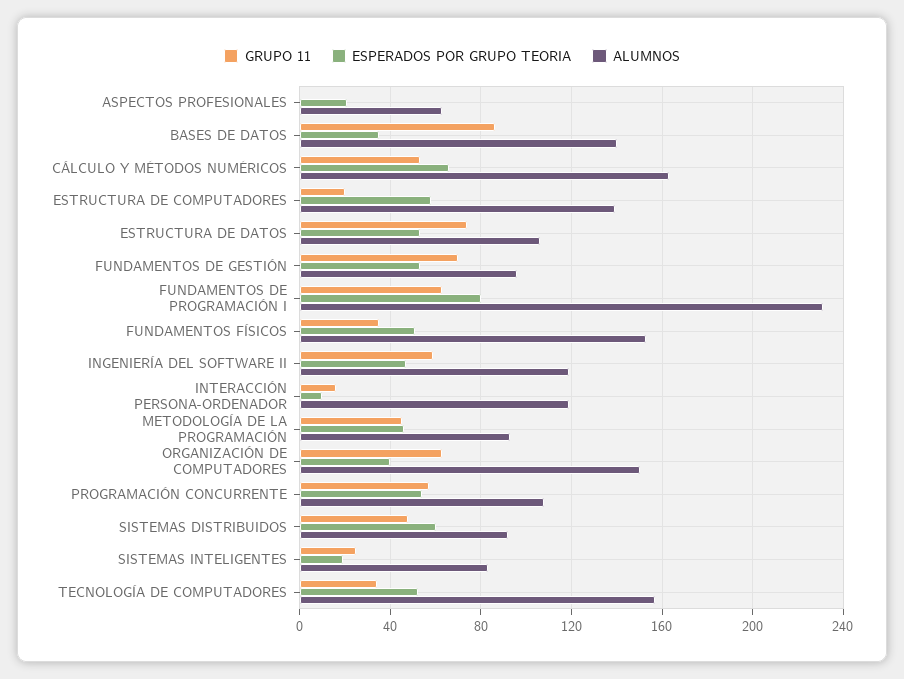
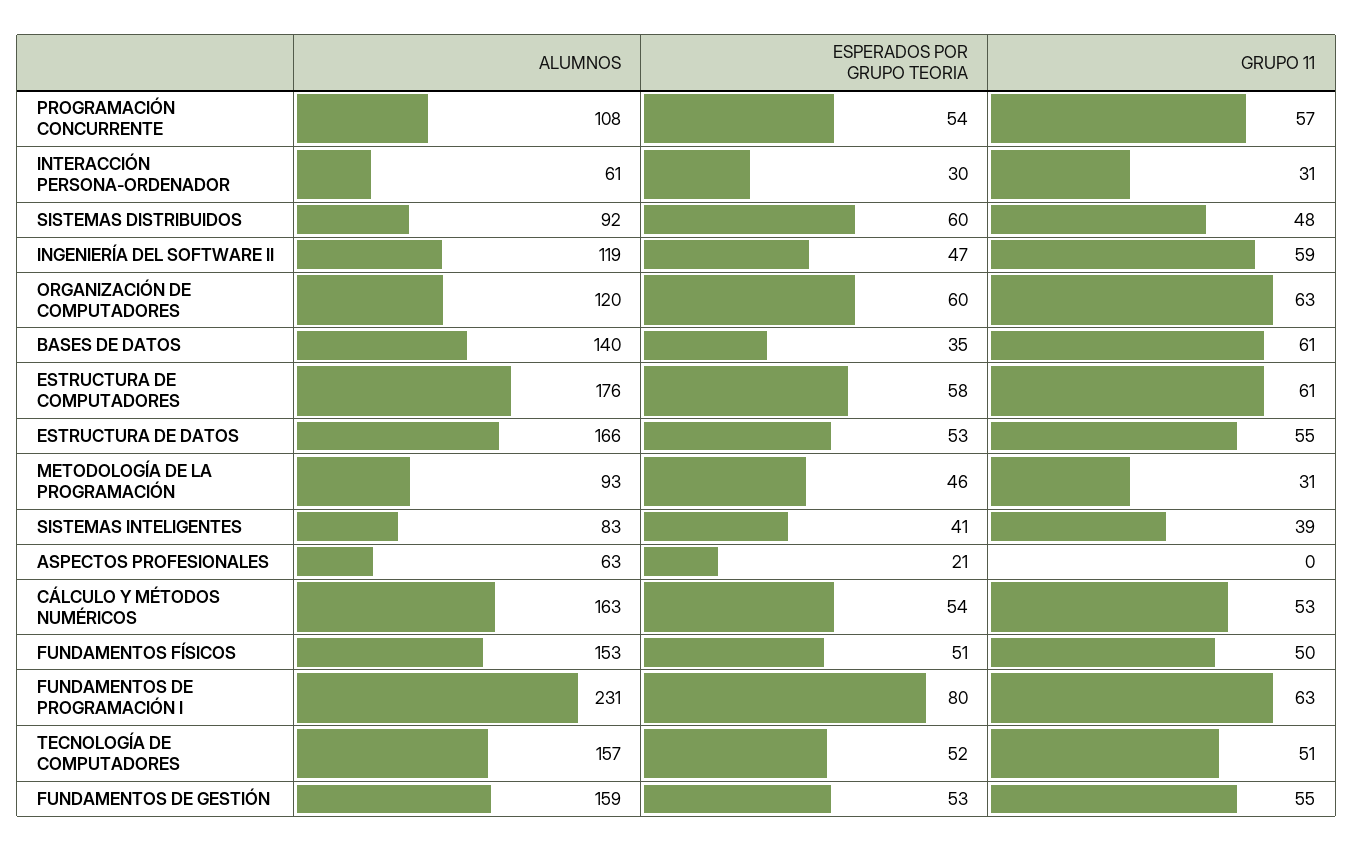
GRUPO 11, BASES DE DATOS: 85 -> 61
ESPERADOS POR GRUPO TEORIA, CÁLCULO Y MÉTODOS NUMÉRICOS: 65 -> 54
GRUPO 11, ESTRUCTURA DE COMPUTADORES: 20 -> 61
ALUMNOS, ESTRUCTURA DE COMPUTADORES: 140 -> 176
GRUPO 11, ESTRUCTURA DE DATOS: 75 -> 55
ALUMNOS, ESTRUCTURA DE DATOS: 105 -> 166
GRUPO 11, FUNDAMENTOS DE GESTIÓN: 70 -> 55
ALUMNOS, FUNDAMENTOS DE GESTIÓN: 95 -> 159
GRUPO 11, FUNDAMENTOS FÍSICOS: 35 -> 50
GRUPO 11, INTERACCIÓN PERSONA-ORDENADOR: 15 -> 31
ESPERADOS POR GRUPO TEORIA, INTERACCIÓN PERSONA-ORDENADOR: 10 -> 30
ALUMNOS, INTERACCIÓN PERSONA-ORDENADOR: 120 -> 61
GRUPO 11, METODOLOGÍA DE LA PROGRAMACIÓN: 45 -> 31
ESPERADOS POR GRUPO TEORIA, ORGANIZACIÓN DE COMPUTADORES: 40 -> 60
ALUMNOS, ORGANIZACIÓN DE COMPUTADORES: 150 -> 120
GRUPO 11, SISTEMAS INTELIGENTES: 25 -> 39
ESPERADOS POR GRUPO TEORIA, SISTEMAS INTELIGENTES: 20 -> 41
GRUPO 11, TECNOLOGÍA DE COMPUTADORES: 35 -> 51

